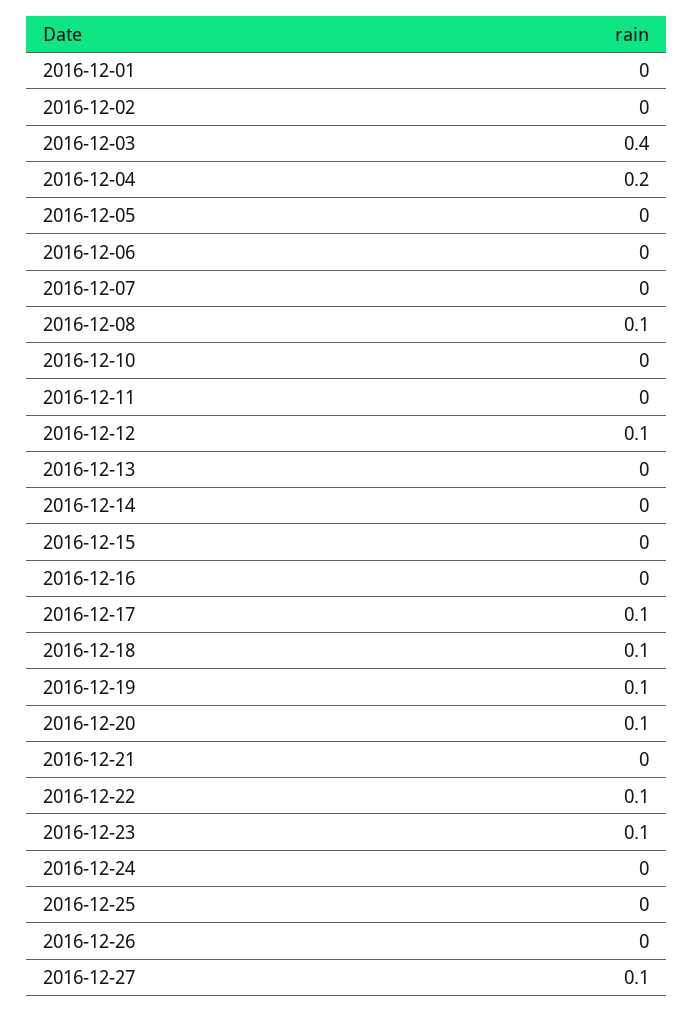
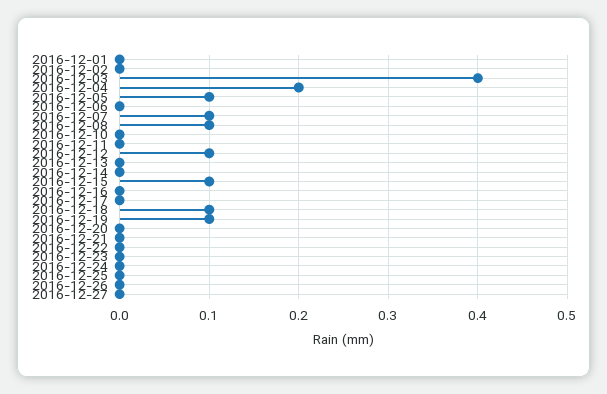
2016-12-05: 0 -> 0.1
2016-12-07: 0 -> 0.1
2016-12-15: 0 -> 0.1
2016-12-17: 0.1 -> 0
2016-12-20: 0.1 -> 0
2016-12-22: 0.1 -> 0
2016-12-23: 0.1 -> 0
2016-12-27: 0.1 -> 0

